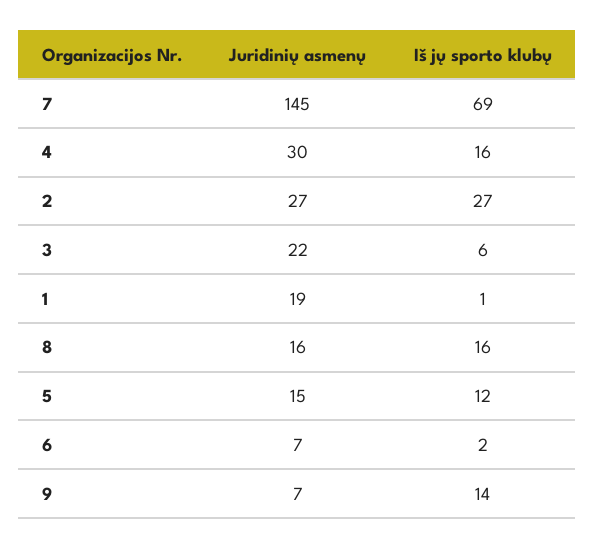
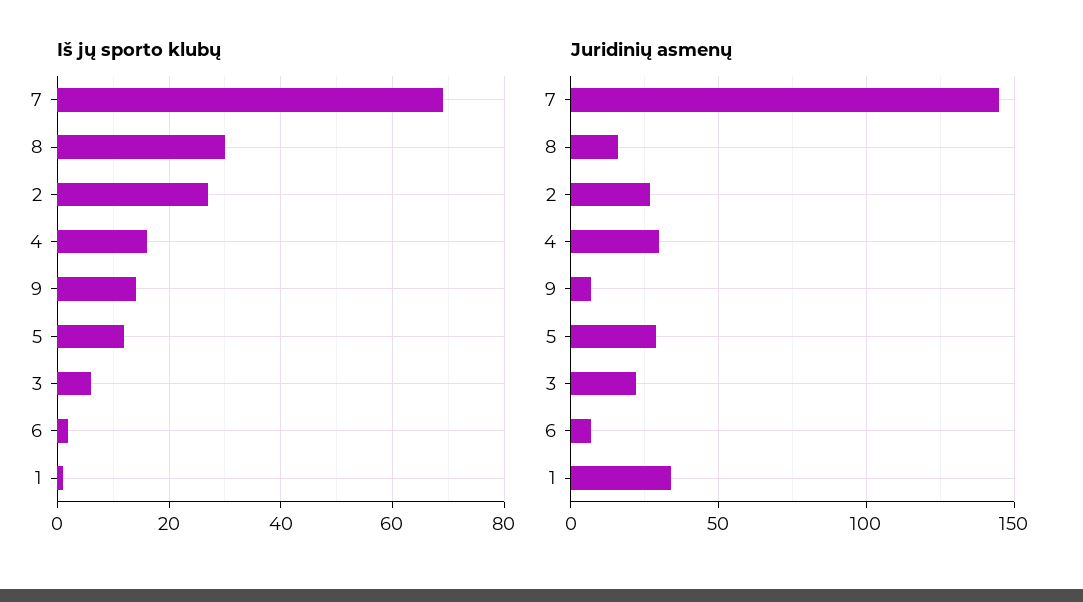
Juridinių asmenų, 1: 19 -> 35
Iš jų sporto klubų, 8: 16 -> 30
Juridinių asmenų, 5: 15 -> 30

